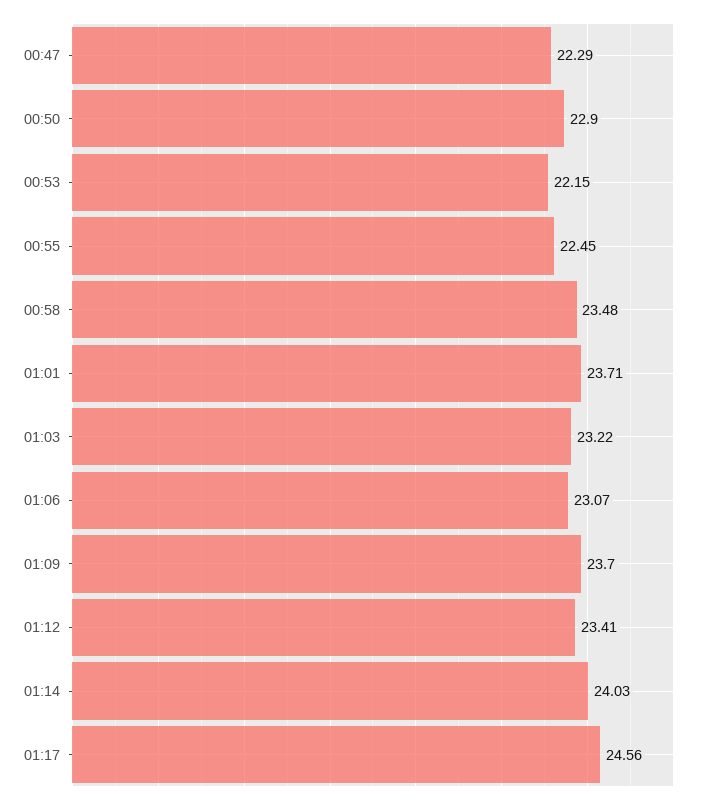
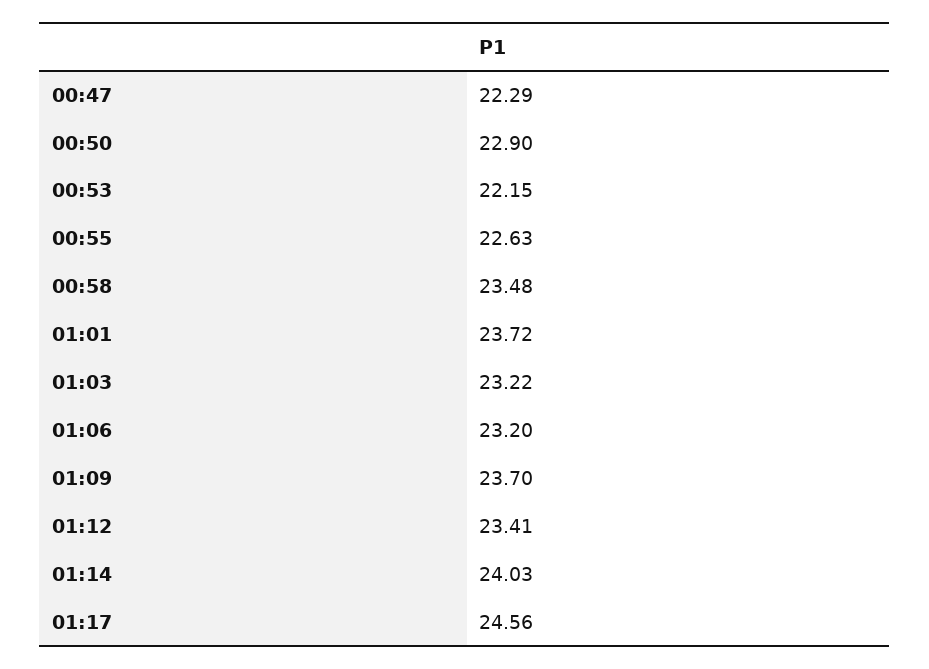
00:55: 22.45 -> 22.63
01:01: 23.71 -> 23.72
01:06: 23.07 -> 23.2

